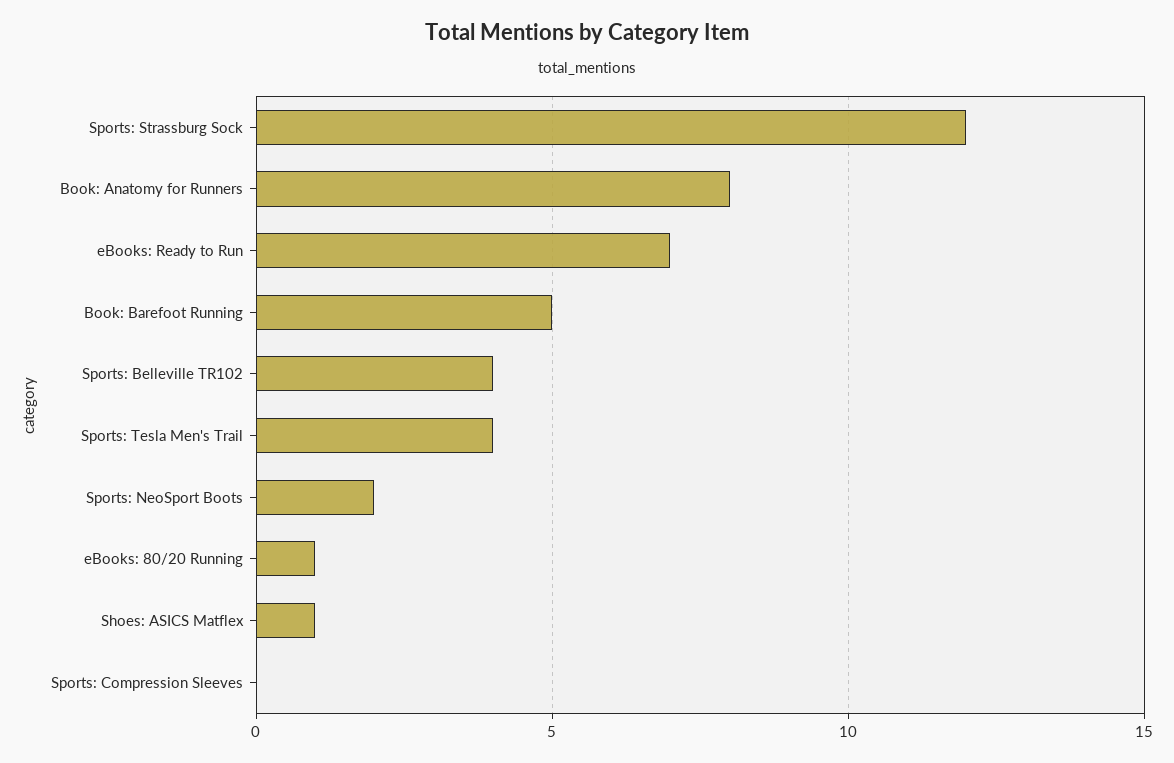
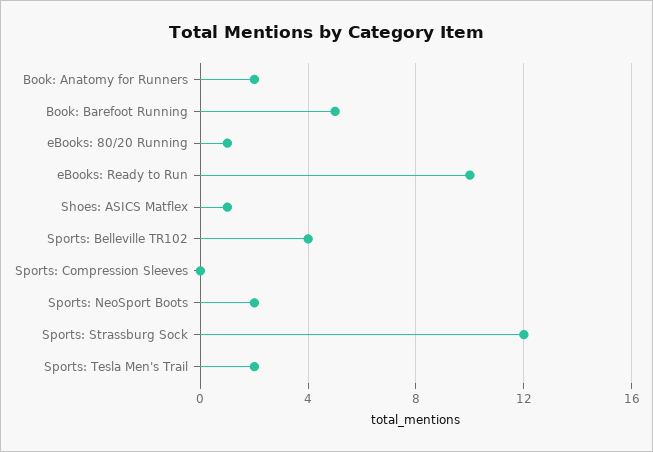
Book: Anatomy for Runners: 8 -> 2
eBooks: Ready to Run: 7 -> 10
Sports: Tesla Men's Trail: 4 -> 2

